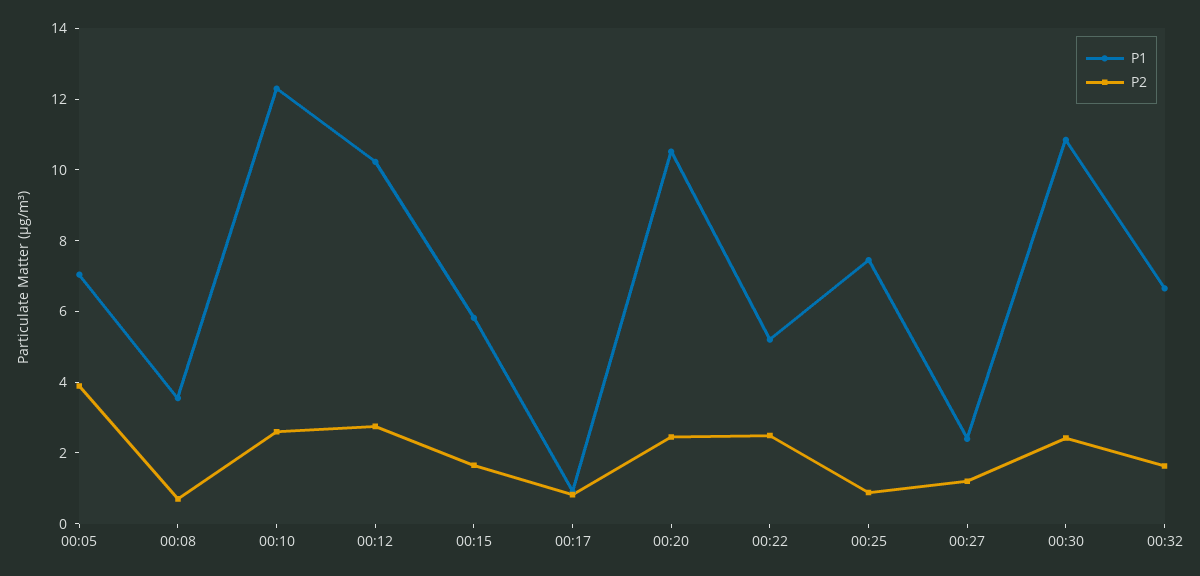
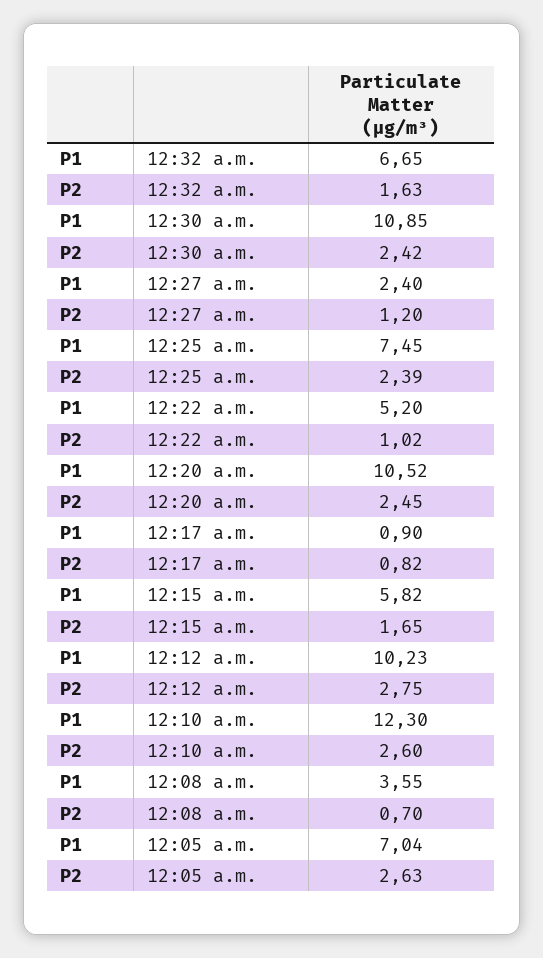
P2, 00:05: 4 -> 2.63
P2, 00:22: 2.5 -> 1.02
P2, 00:25: 1 -> 2.39

